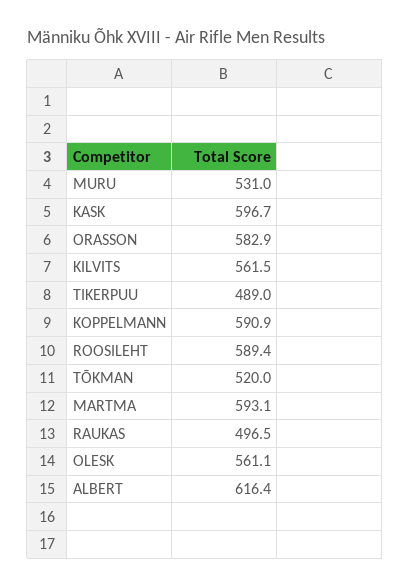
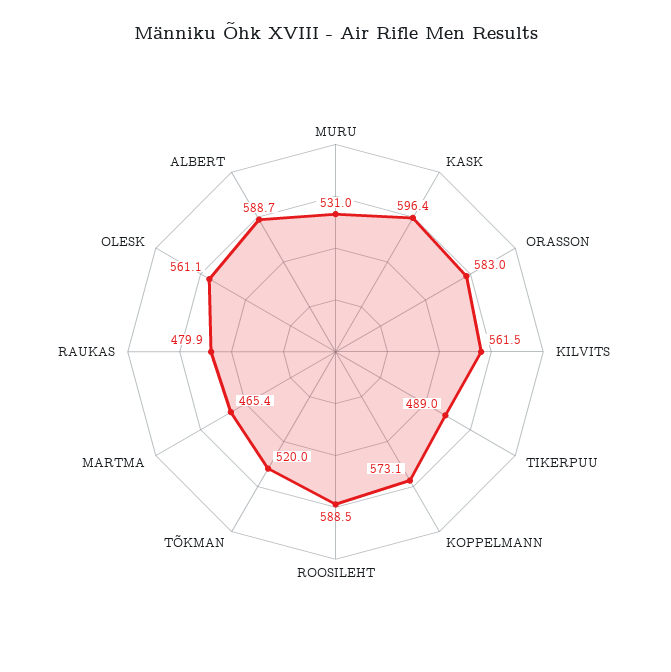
KASK: 596.7 -> 596.4
ORASSON: 582.9 -> 583
KOPPELMANN: 590.9 -> 573.1
ROOSILEHT: 589.4 -> 588.5
MARTMA: 593.1 -> 465.4
RAUKAS: 496.5 -> 479.9
ALBERT: 616.4 -> 588.7

